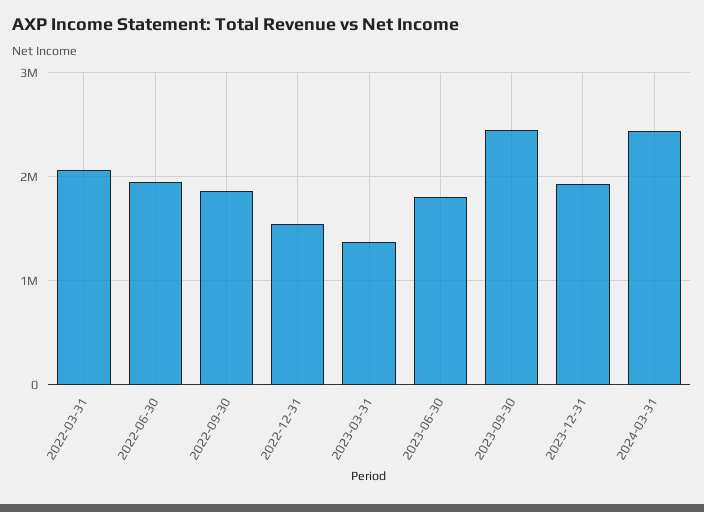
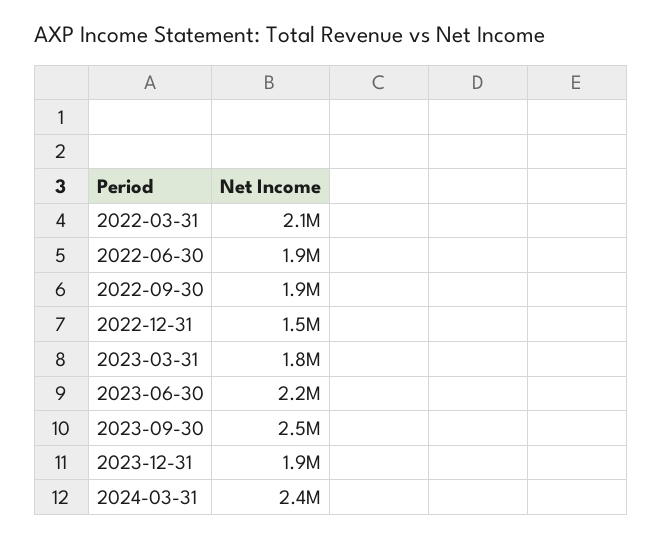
2023-03-31: 1400000 -> 1800000
2023-06-30: 1800000 -> 2200000

